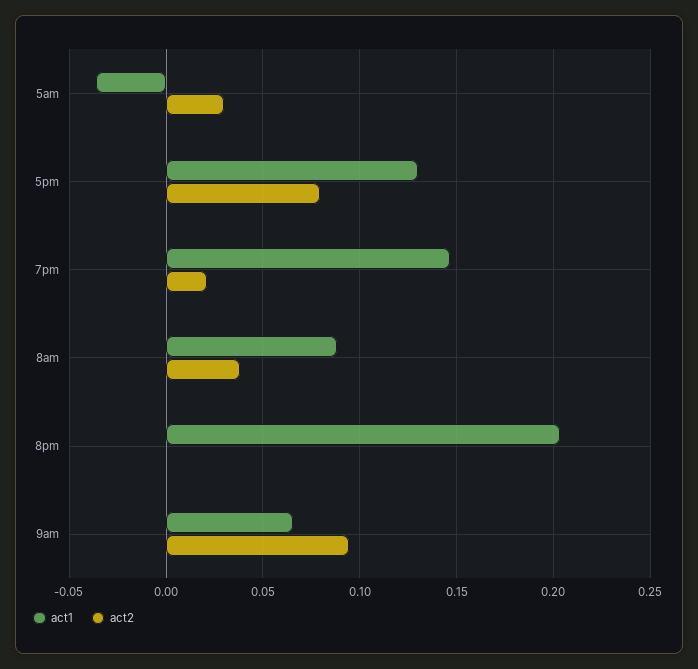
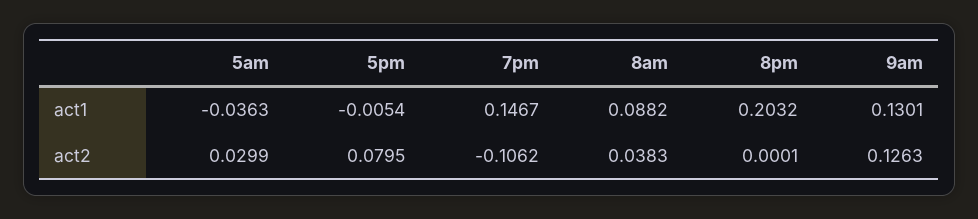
act1, 5pm: 0.13 -> -0.0054
act2, 7pm: 0.02 -> -0.1062
act1, 9am: 0.065 -> 0.1301
act2, 9am: 0.095 -> 0.1263

